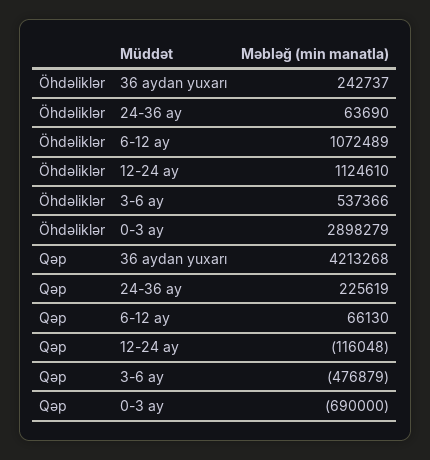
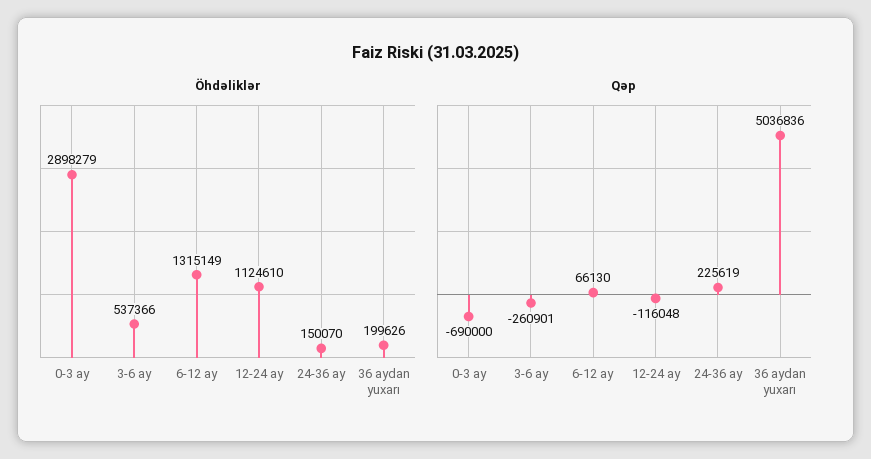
Öhdəliklər, 36 aydan yuxarı: 242737 -> 199626
Öhdəliklər, 24-36 ay: 63690 -> 150070
Öhdəliklər, 6-12 ay: 1072489 -> 1315149
Qəp, 36 aydan yuxarı: 4213268 -> 5036836
Qəp, 3-6 ay: -476879 -> -260901

